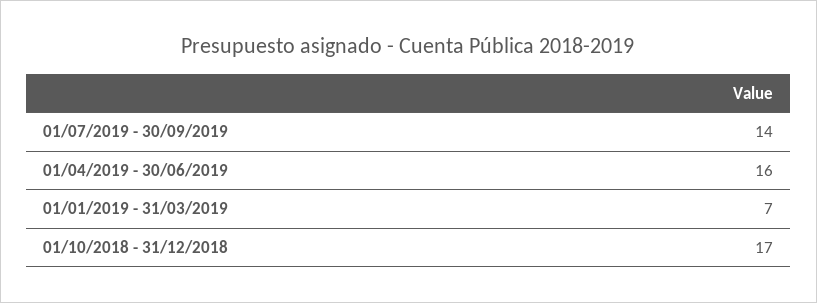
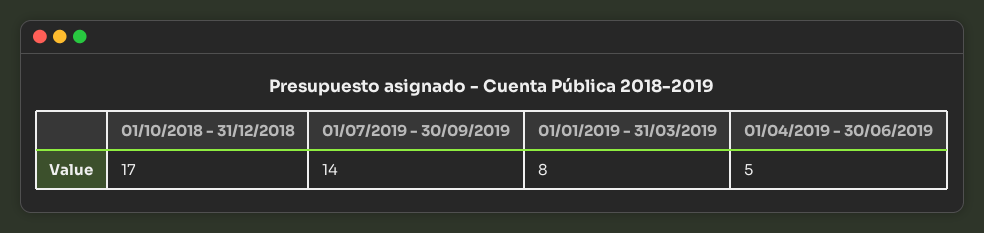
01/04/2019 - 30/06/2019: 16 -> 5
01/01/2019 - 31/03/2019: 7 -> 8

